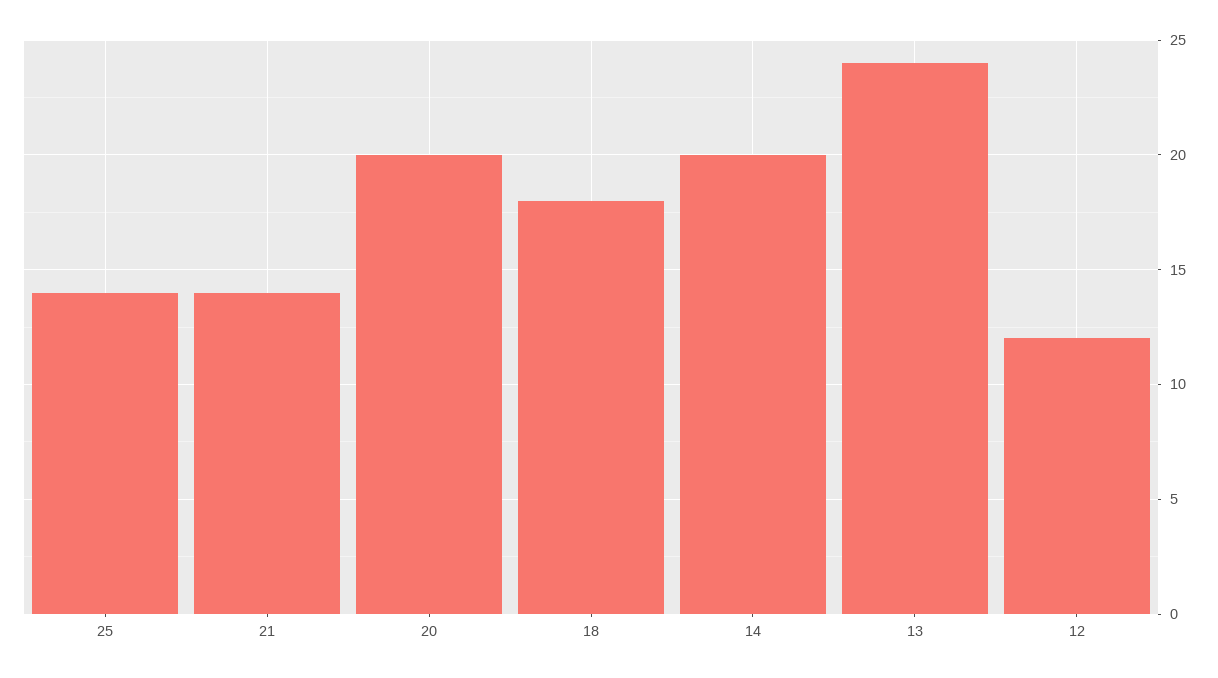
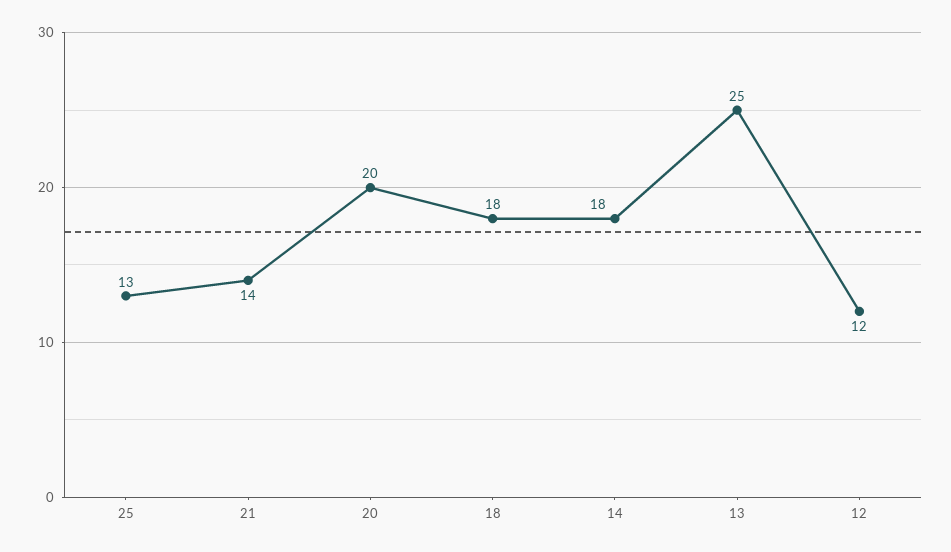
25: 14 -> 13
14: 20 -> 18
13: 24 -> 25

